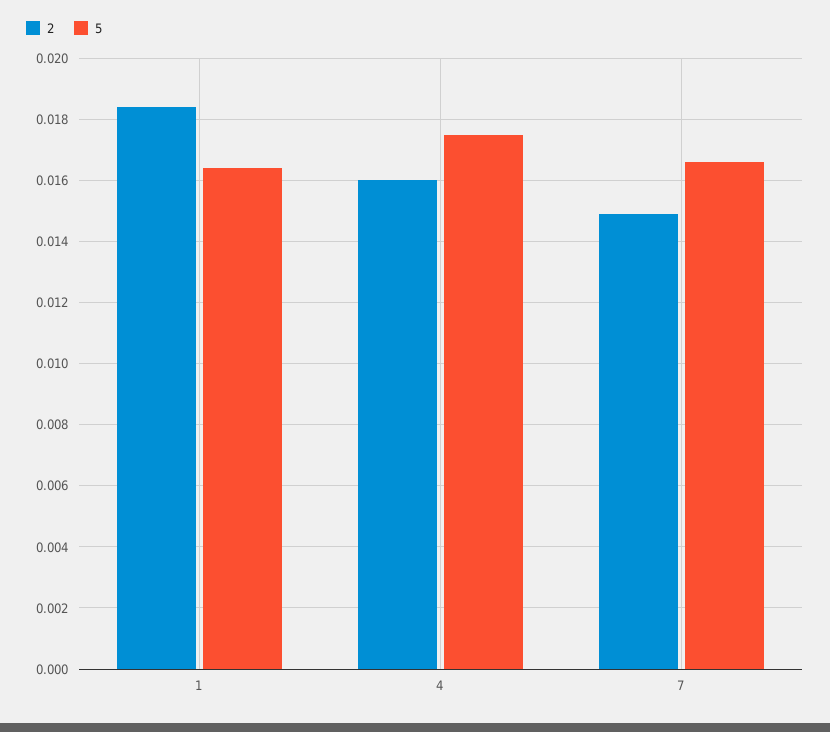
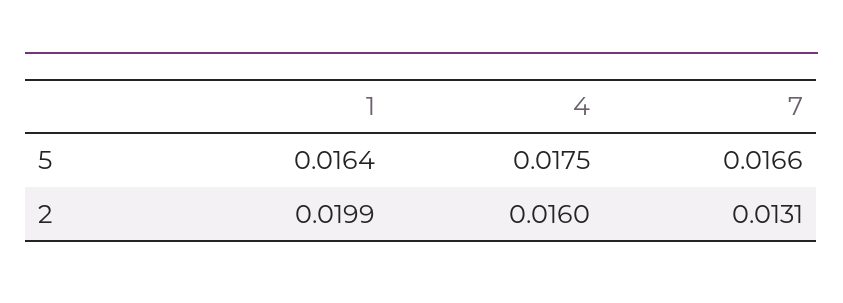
2, 1: 0.0185 -> 0.0199
2, 7: 0.015 -> 0.0131

